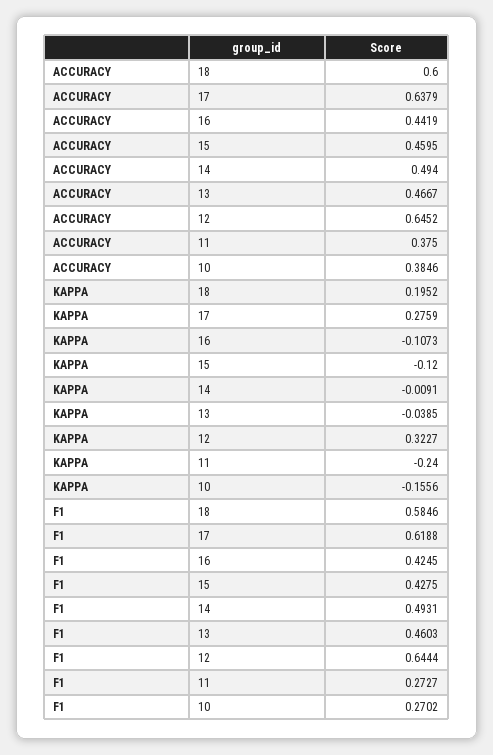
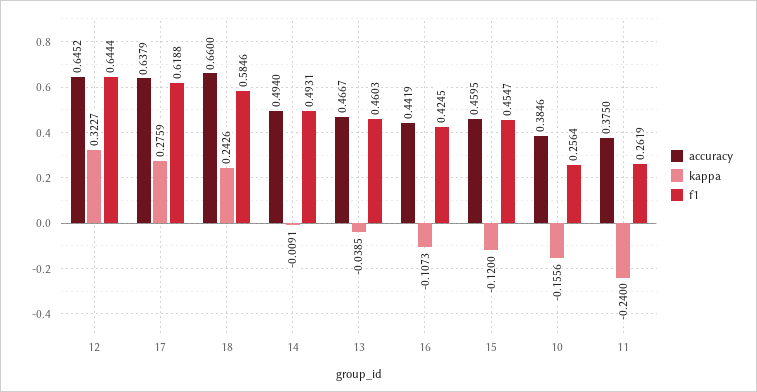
ACCURACY, 18: 0.6 -> 0.66
KAPPA, 18: 0.1952 -> 0.2426
F1, 15: 0.4275 -> 0.4547
F1, 11: 0.2727 -> 0.2619
F1, 10: 0.2702 -> 0.2564

